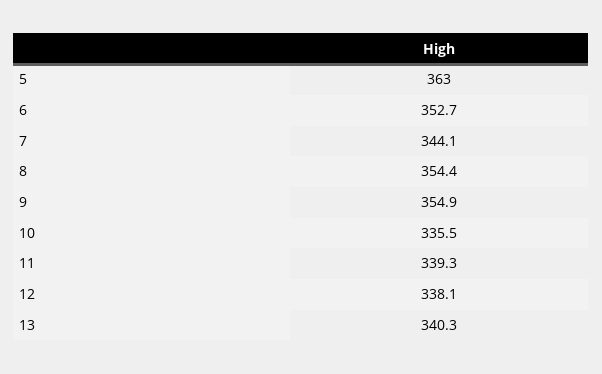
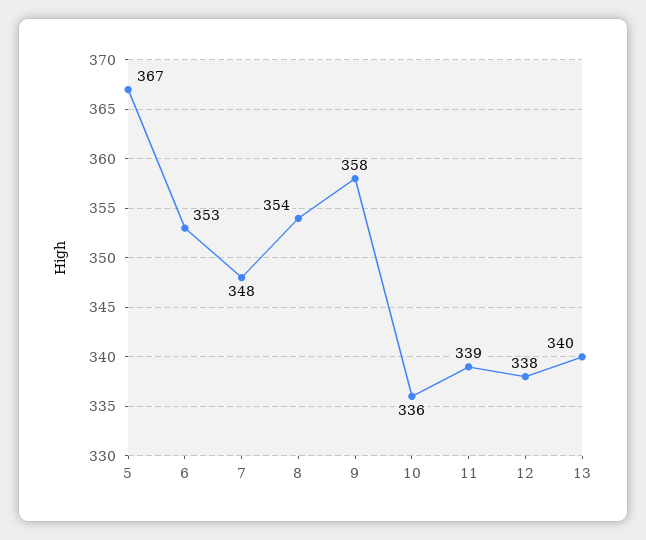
5: 363 -> 367
7: 344.1 -> 348
9: 354.9 -> 358

